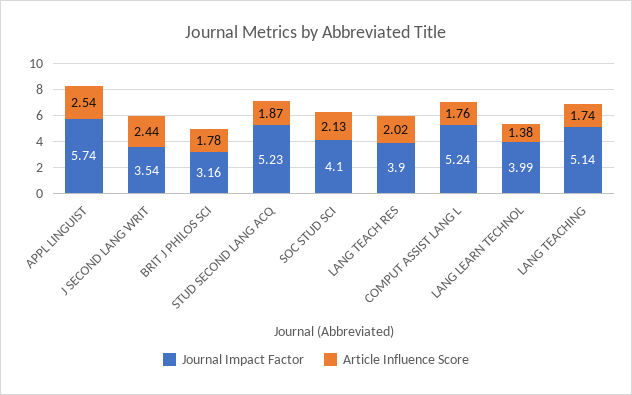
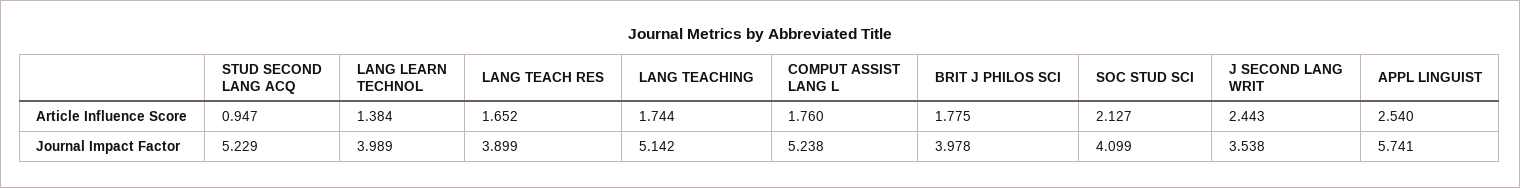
Journal Impact Factor, BRIT J PHILOS SCI: 3.16 -> 3.978
Article Influence Score, STUD SECOND LANG ACQ: 1.87 -> 0.947
Article Influence Score, LANG TEACH RES: 2.02 -> 1.652

